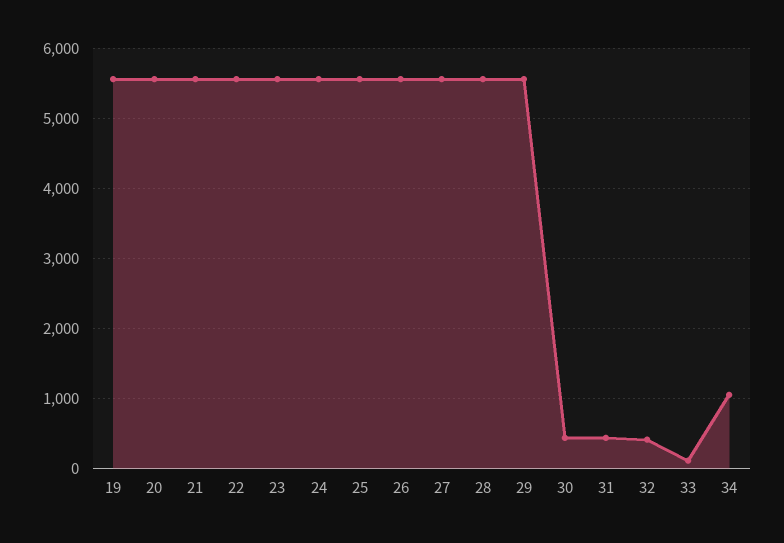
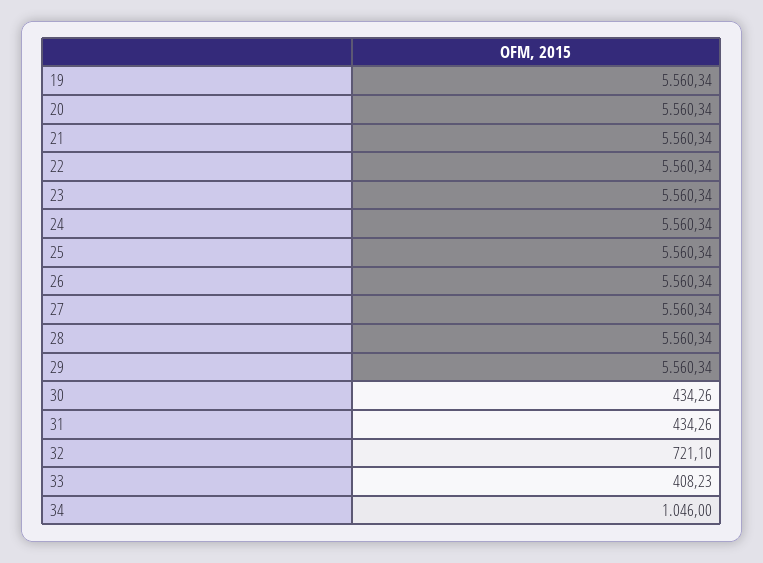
32: 400 -> 721.1
33: 100 -> 408.23

